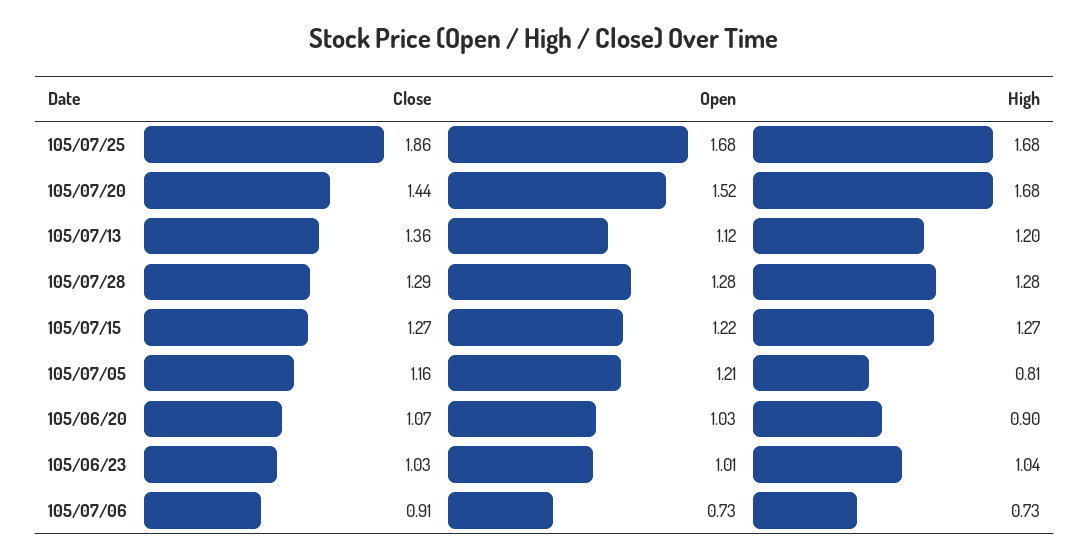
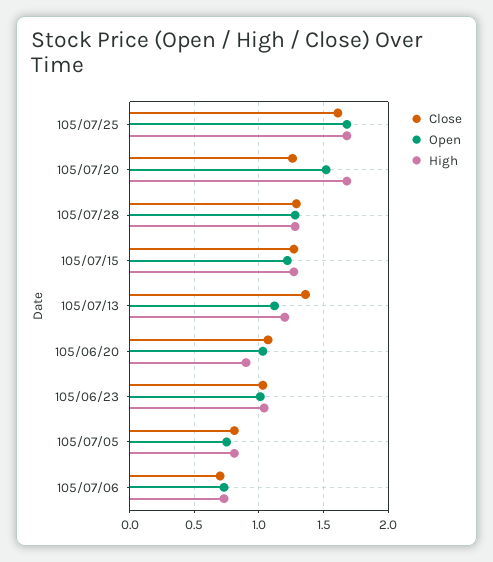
Close, 105/07/25: 1.86 -> 1.6
Close, 105/07/20: 1.44 -> 1.25
Close, 105/07/05: 1.16 -> 0.8
Open, 105/07/05: 1.21 -> 0.75
Close, 105/07/06: 0.91 -> 0.7

